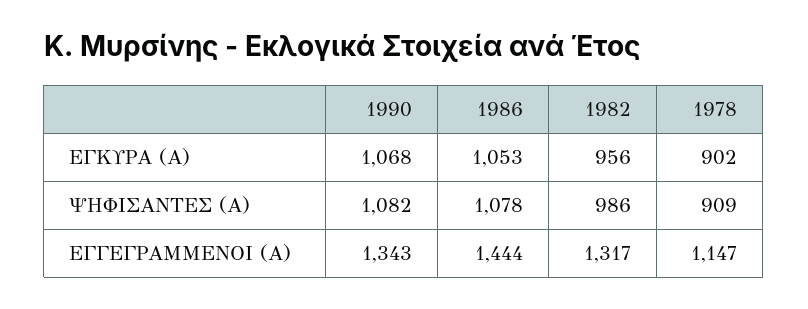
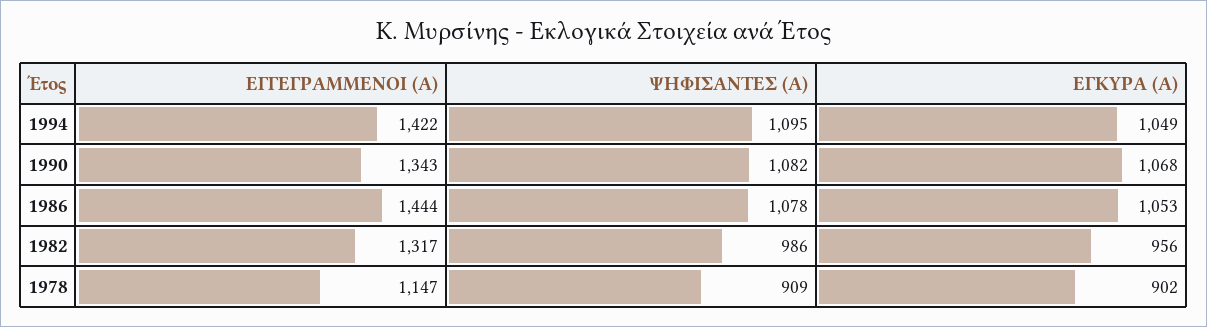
1994, ΕΓΓΕΓΡΑΜΜΕΝΟΙ (Α): none -> 1422
1994, ΨΗΦΙΣΑΝΤΕΣ (Α): none -> 1095
1994, ΕΓΚΥΡΑ (Α): none -> 1049

